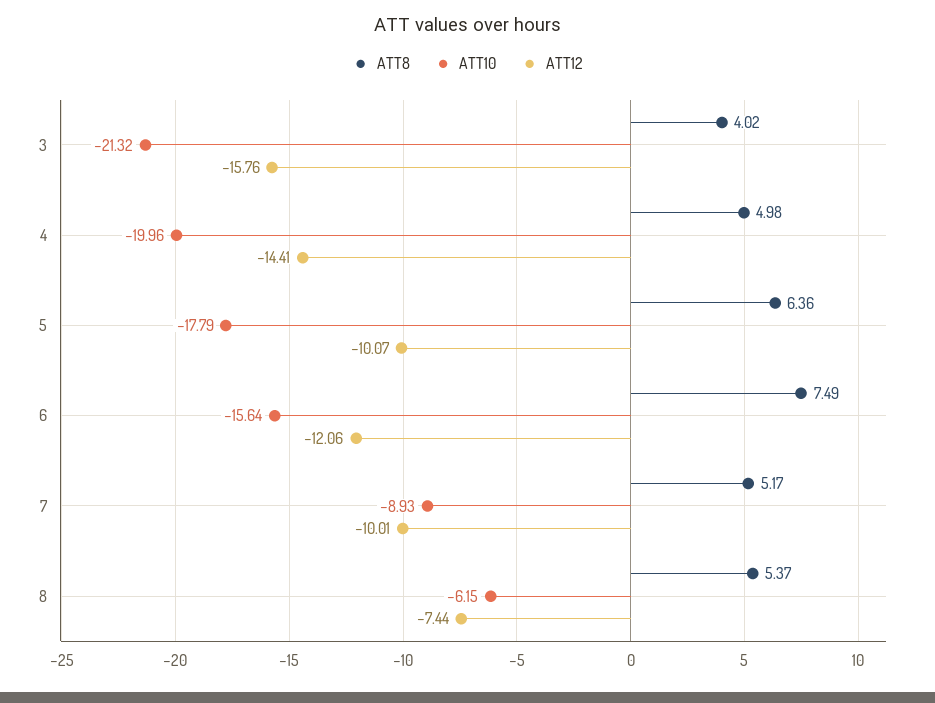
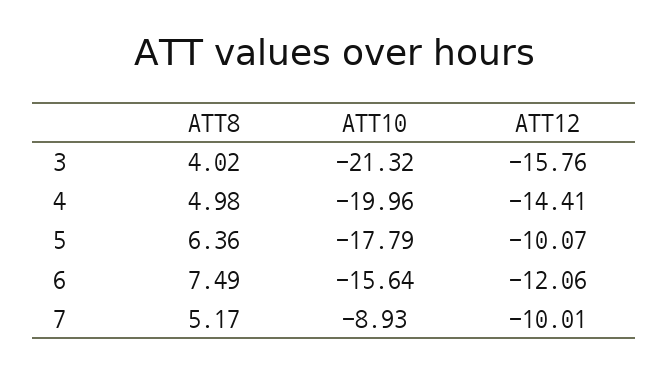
ATT8, 8: 5.37 -> none
ATT10, 8: -6.15 -> none
ATT12, 8: -7.44 -> none

